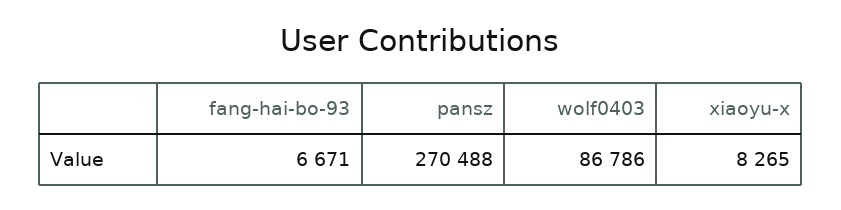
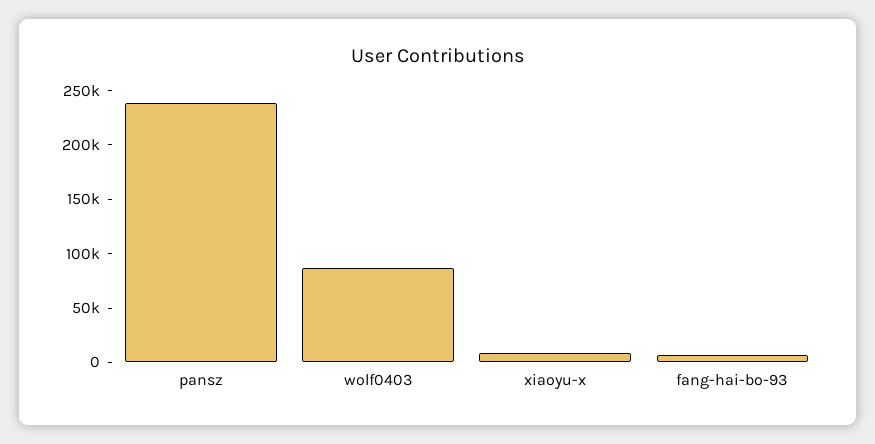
pansz: 270488 -> 240000

